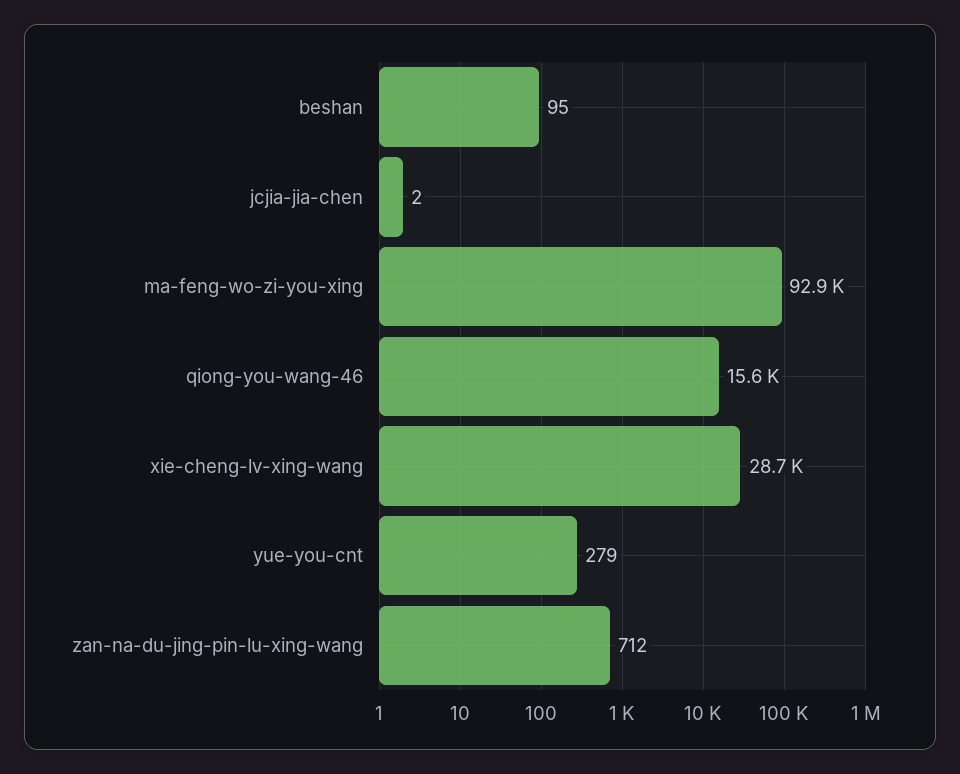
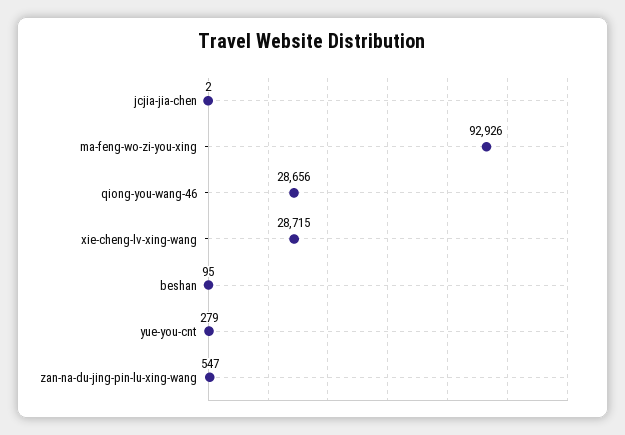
qiong-you-wang-46: 15600 -> 28656
zan-na-du-jing-pin-lu-xing-wang: 712 -> 547

